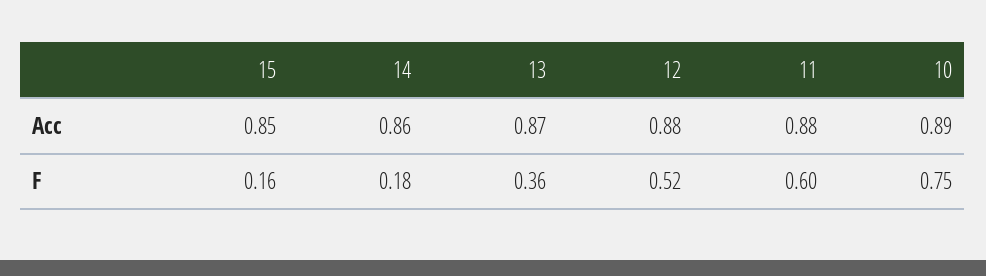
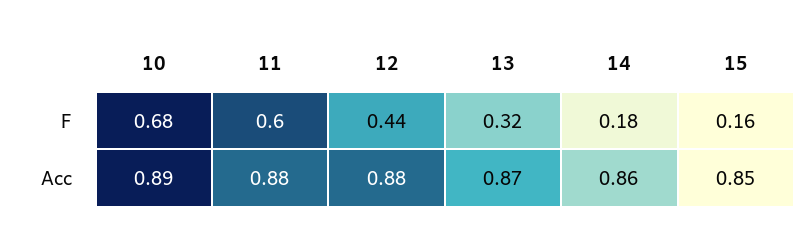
13, F: 0.36 -> 0.32
12, F: 0.52 -> 0.44
10, F: 0.75 -> 0.68

